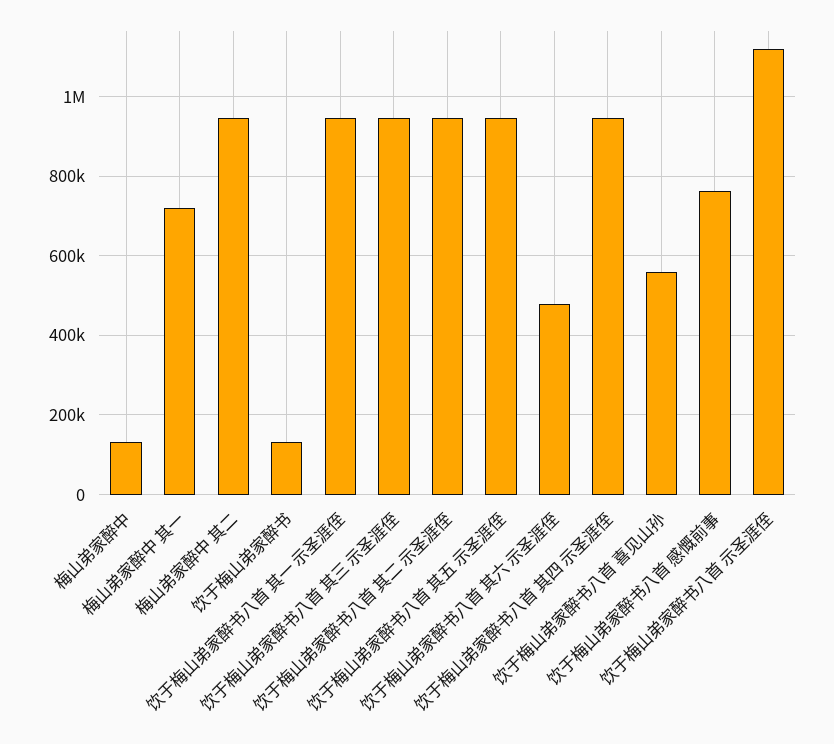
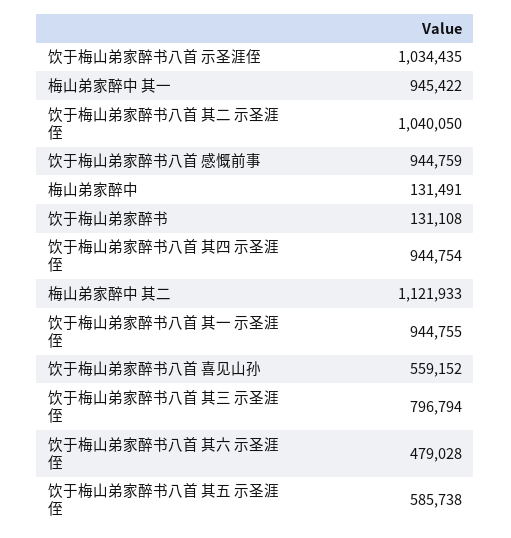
梅山弟家醉中 其一: 720000 -> 945422
梅山弟家醉中 其二: 940000 -> 1121933
饮于梅山弟家醉书八首 其三 示圣涯侄: 940000 -> 796794
饮于梅山弟家醉书八首 其二 示圣涯侄: 940000 -> 1040050
饮于梅山弟家醉书八首 其五 示圣涯侄: 940000 -> 585738
饮于梅山弟家醉书八首 感慨前事: 760000 -> 944759
饮于梅山弟家醉书八首 示圣涯侄: 1120000 -> 1034435

